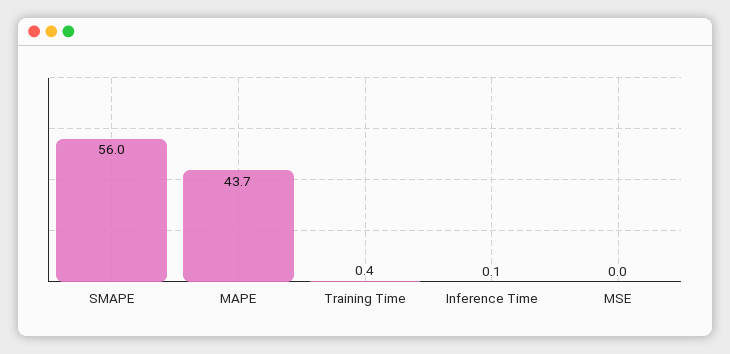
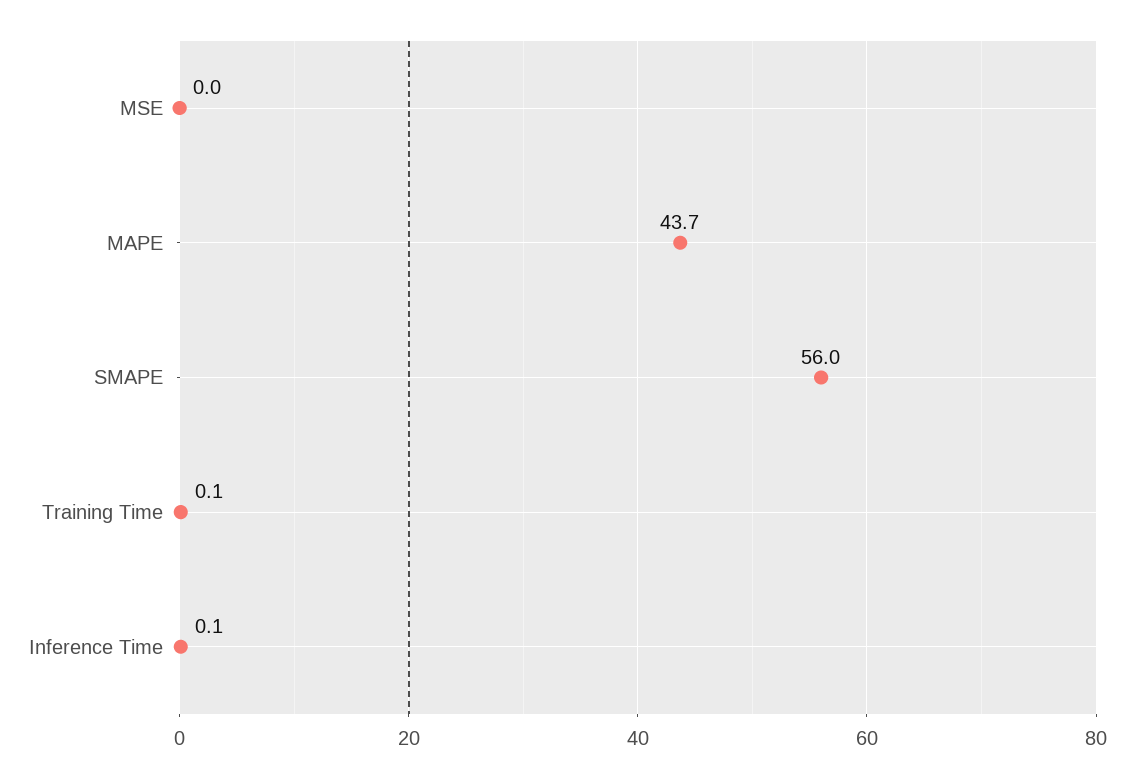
Training Time: 0.4 -> 0.1

